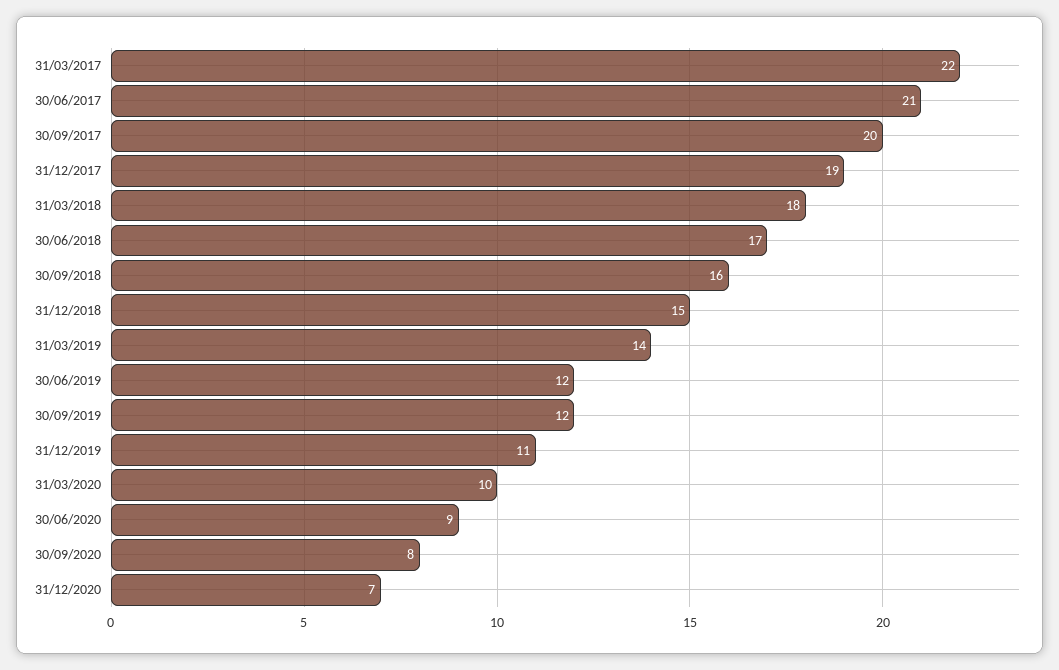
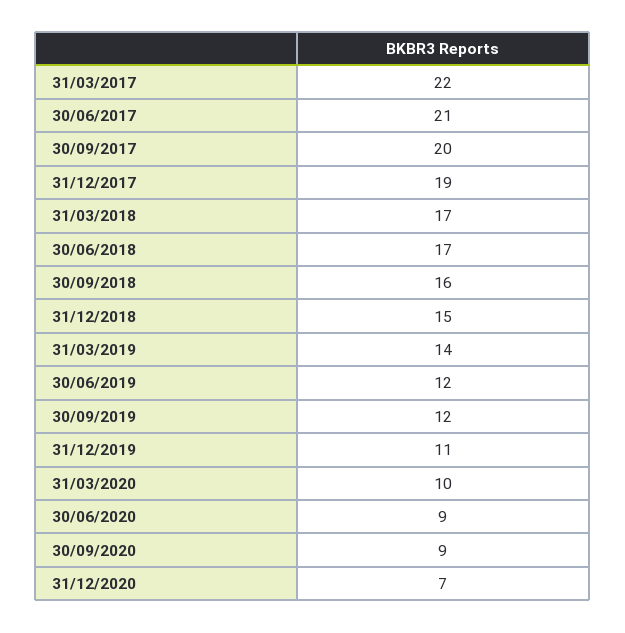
31/03/2018: 18 -> 17
30/09/2020: 8 -> 9

